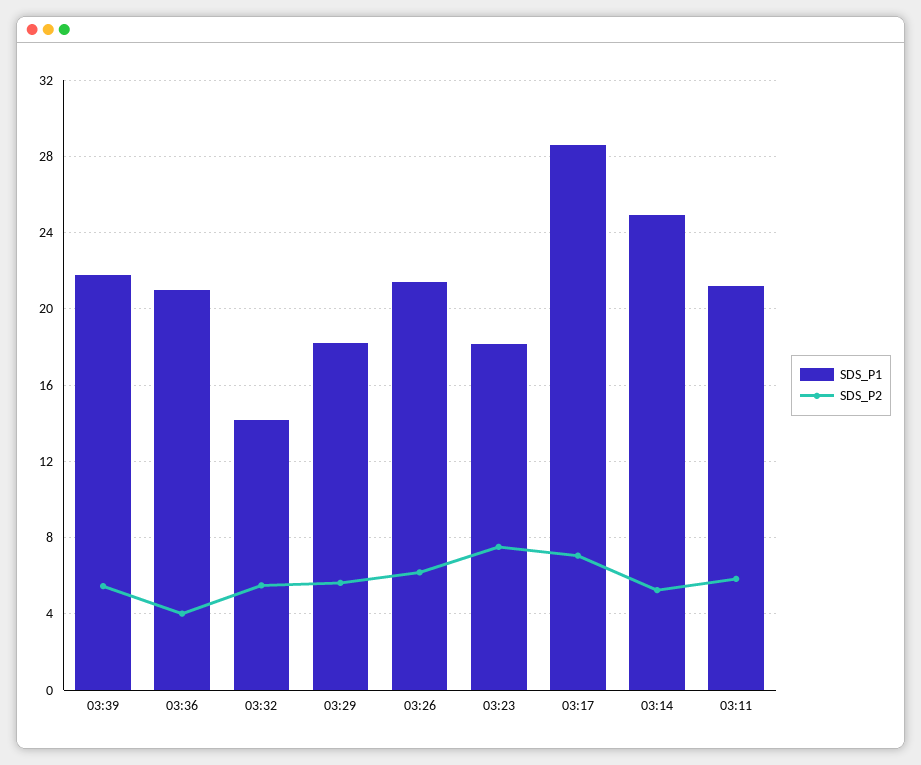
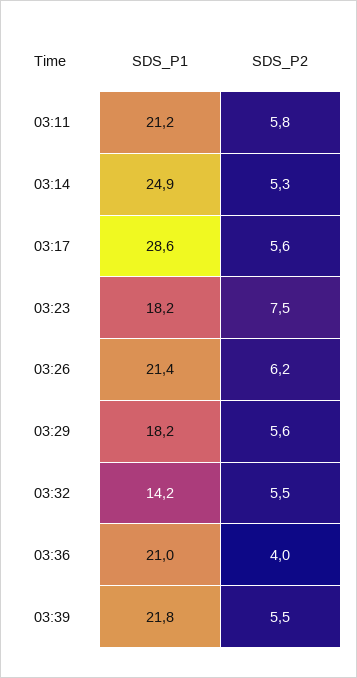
SDS_P2, 03:17: 7 -> 5.6

